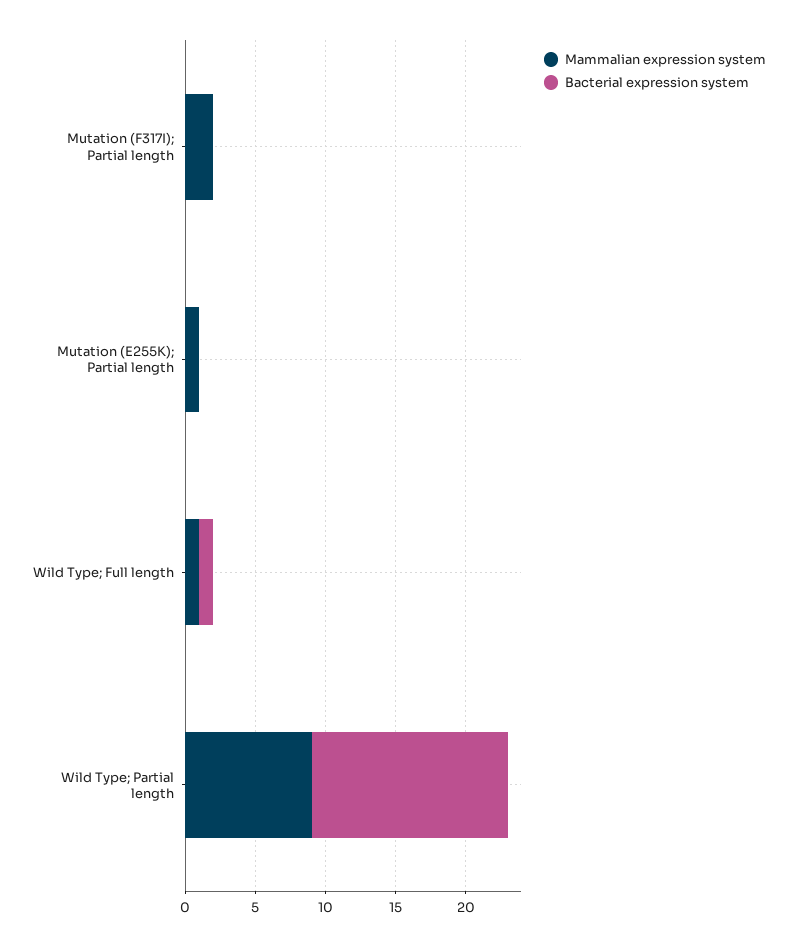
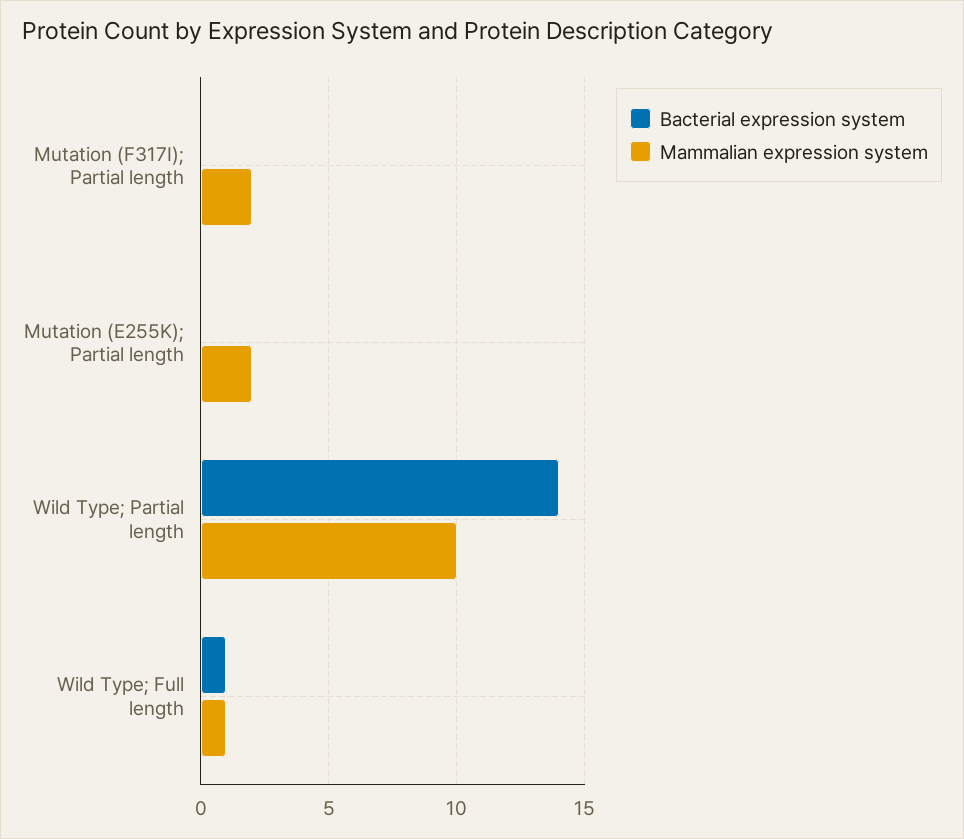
Mammalian expression system, Mutation (E255K); Partial length: 1 -> 2
Mammalian expression system, Wild Type; Partial length: 9 -> 10

